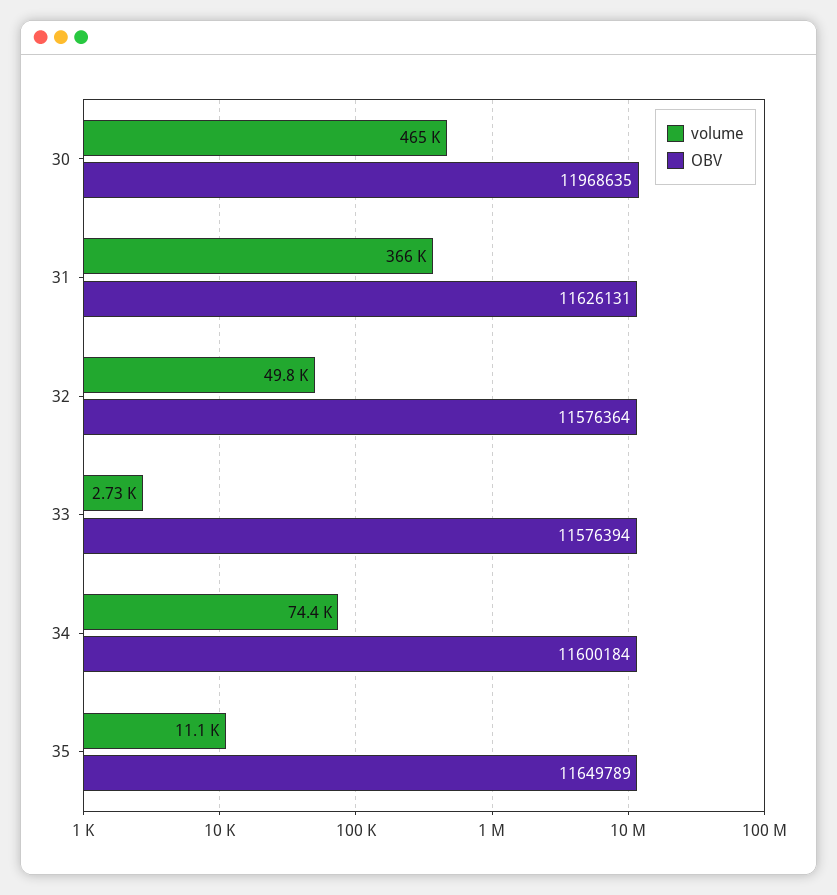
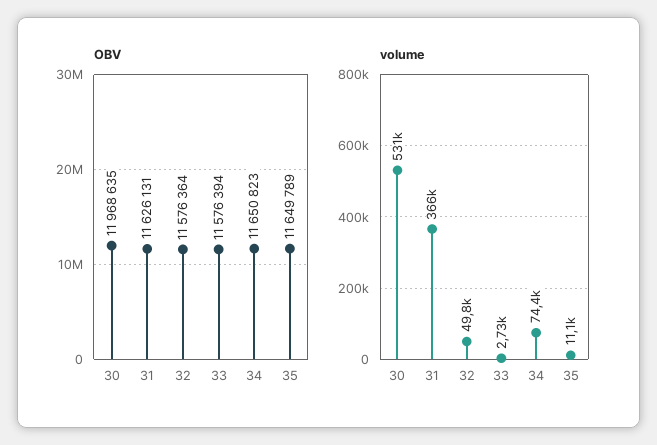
volume, 30: 465000 -> 531000
OBV, 34: 11600184 -> 11650823

